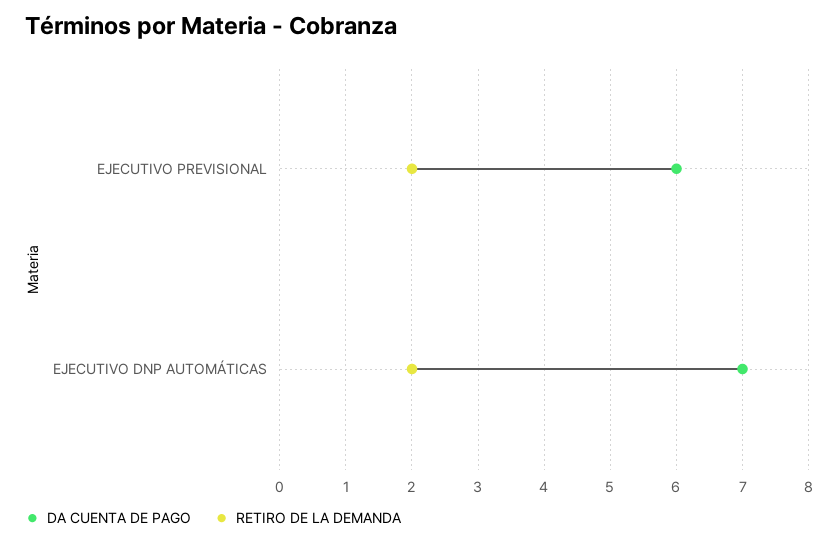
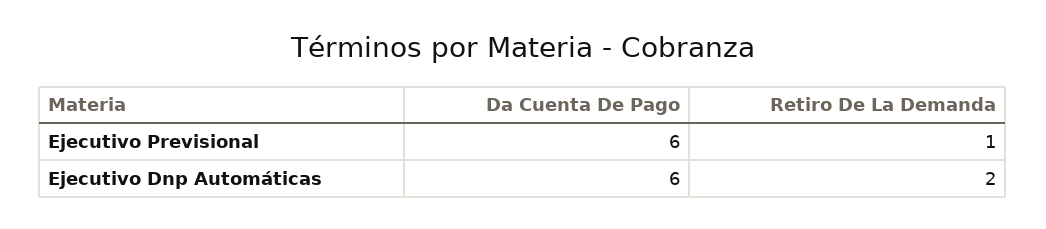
RETIRO DE LA DEMANDA, EJECUTIVO PREVISIONAL: 2 -> 1
DA CUENTA DE PAGO, EJECUTIVO DNP AUTOMÁTICAS: 7 -> 6

